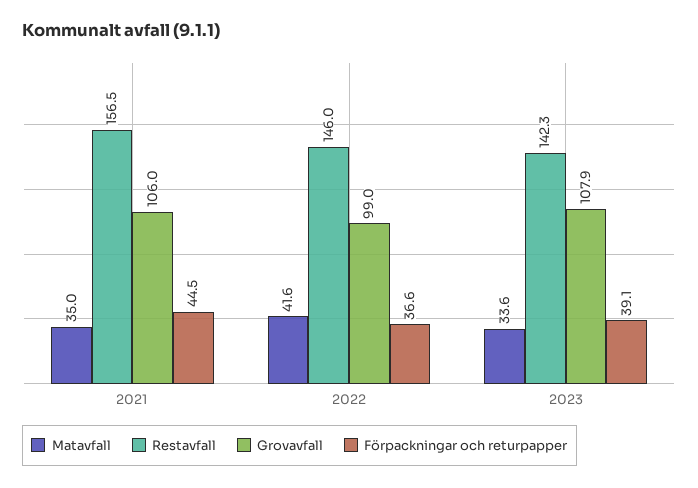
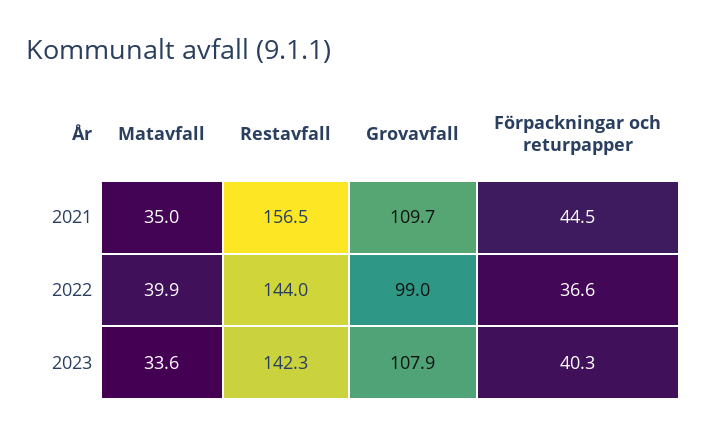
Grovavfall, 2021: 106 -> 109.7
Matavfall, 2022: 41.6 -> 39.9
Restavfall, 2022: 146 -> 144
Förpackningar och returpapper, 2023: 39.1 -> 40.3

